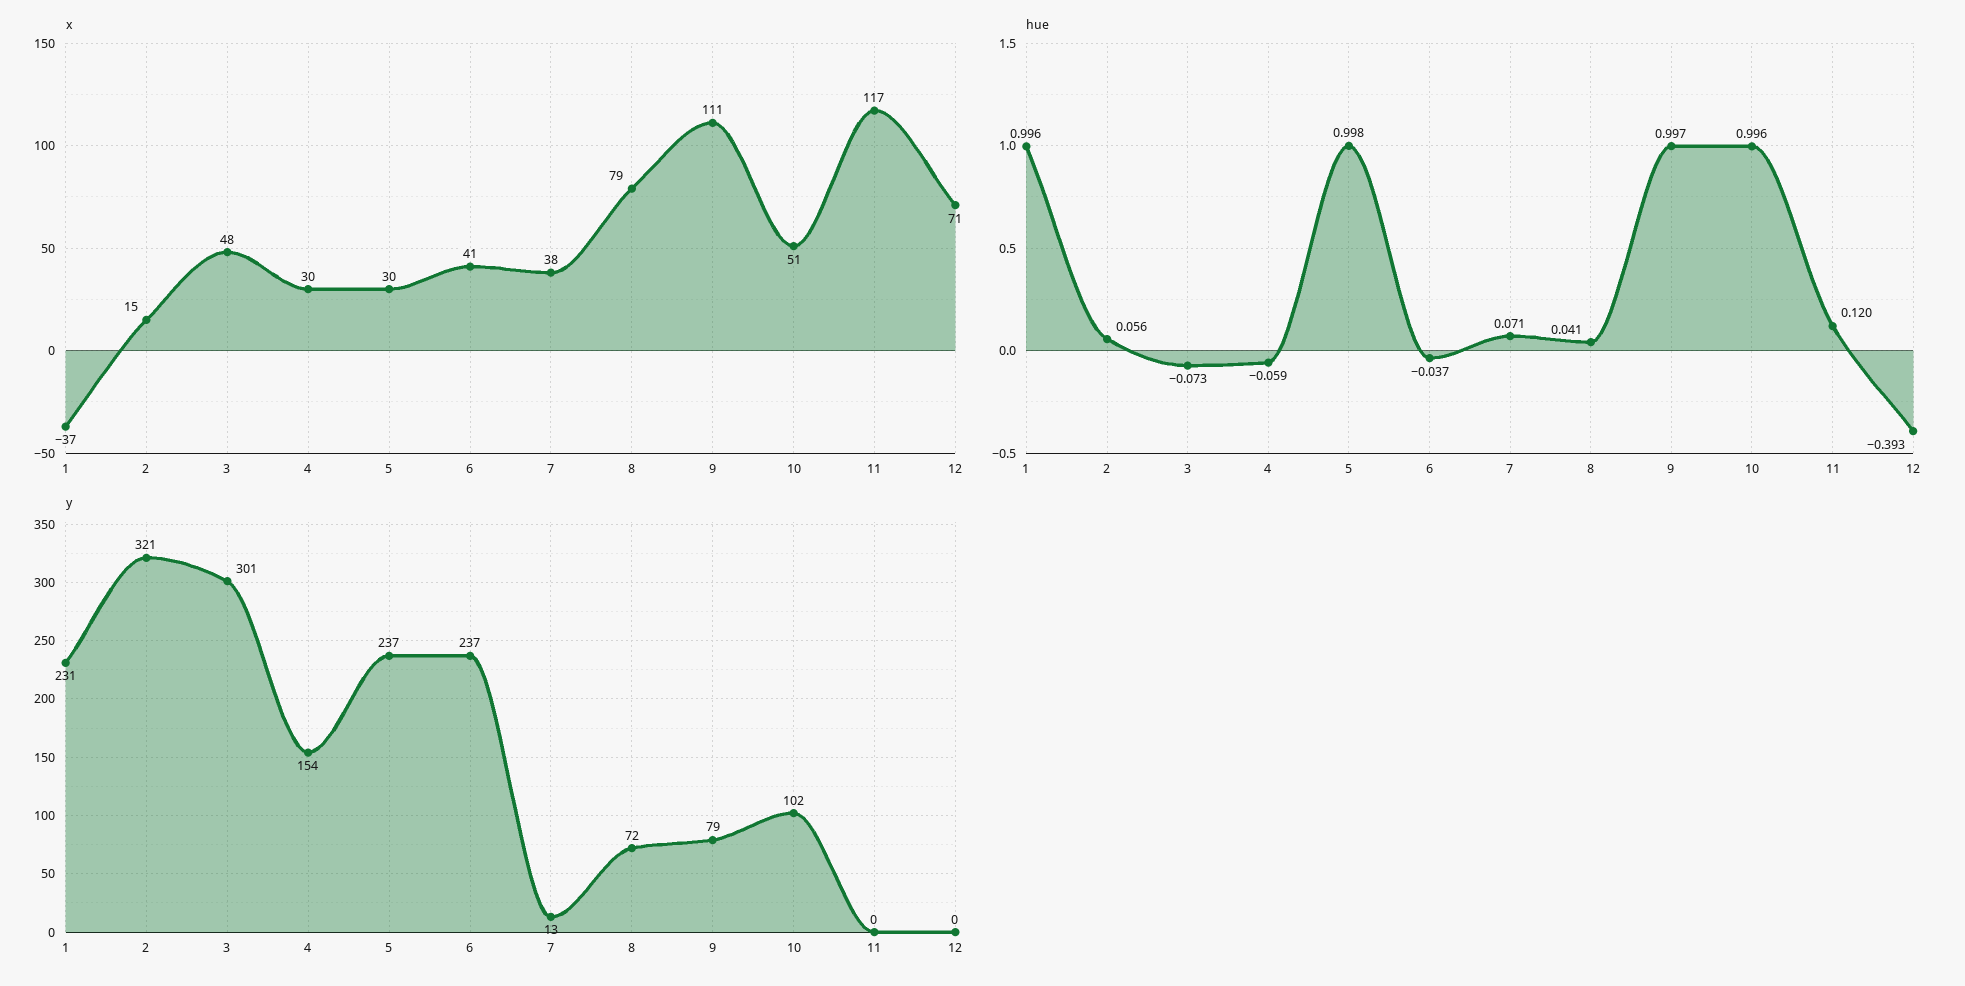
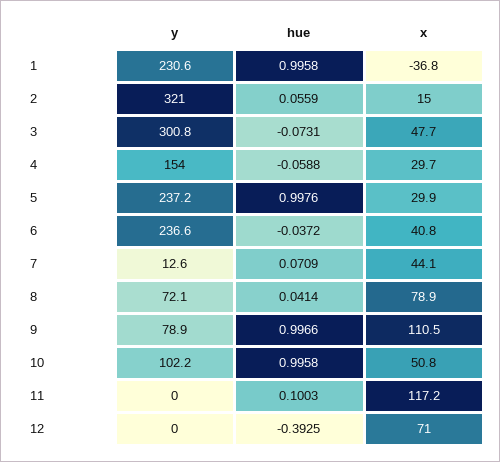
x, 7: 38 -> 44.1
hue, 11: 0.12 -> 0.1003

